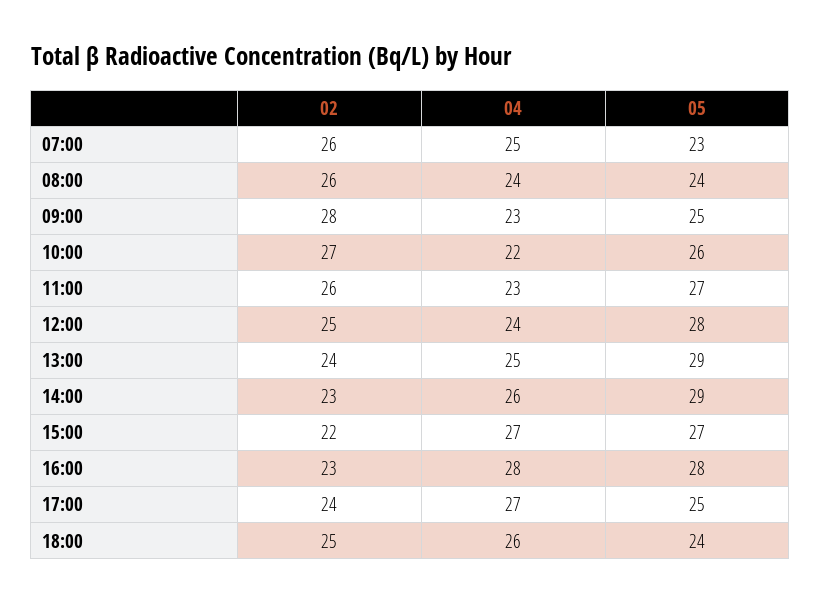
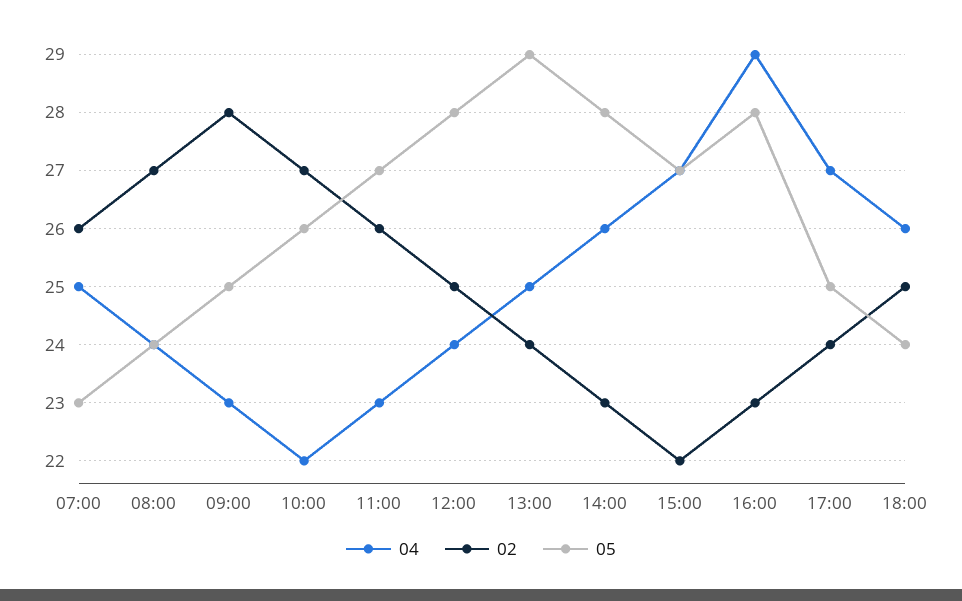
02, 08:00: 26 -> 27
05, 14:00: 29 -> 28
04, 16:00: 28 -> 29

